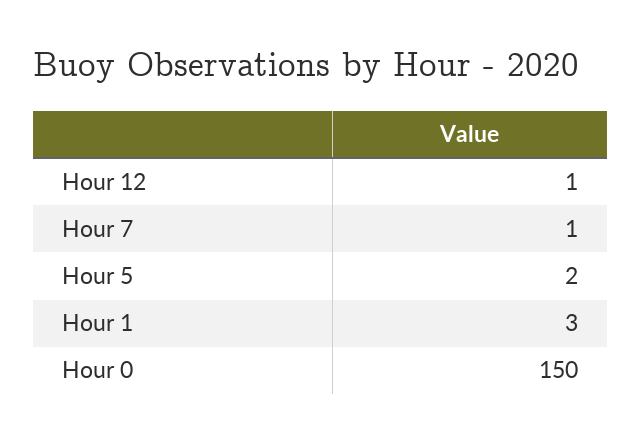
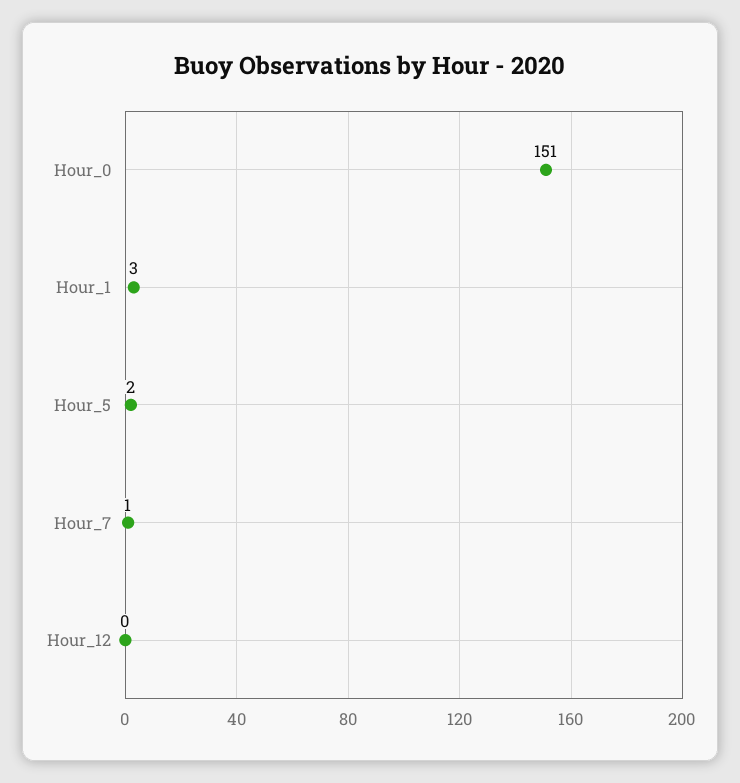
Hour 12: 1 -> 0
Hour 0: 150 -> 151

